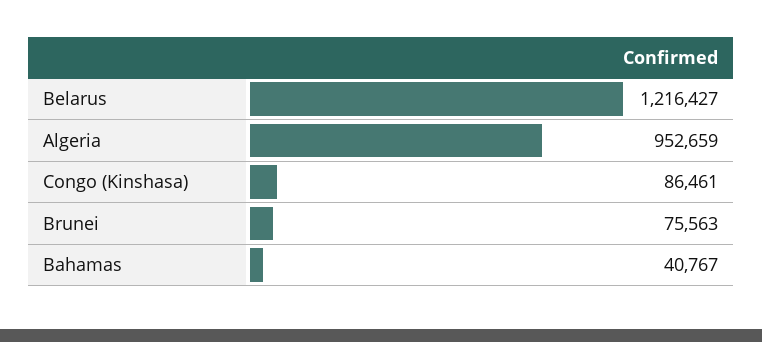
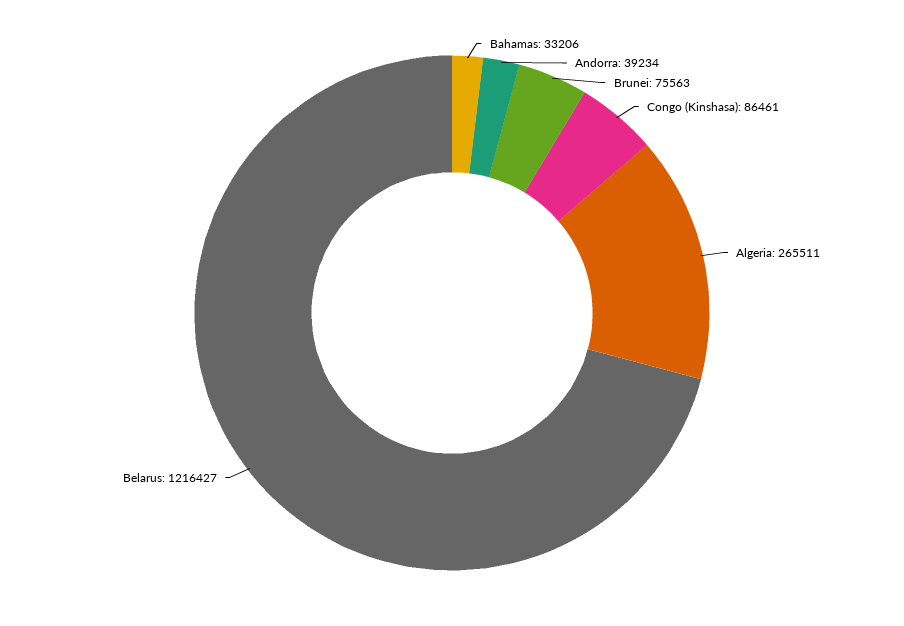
Algeria: 952659 -> 265511
Bahamas: 40767 -> 33206
Andorra: none -> 39234

